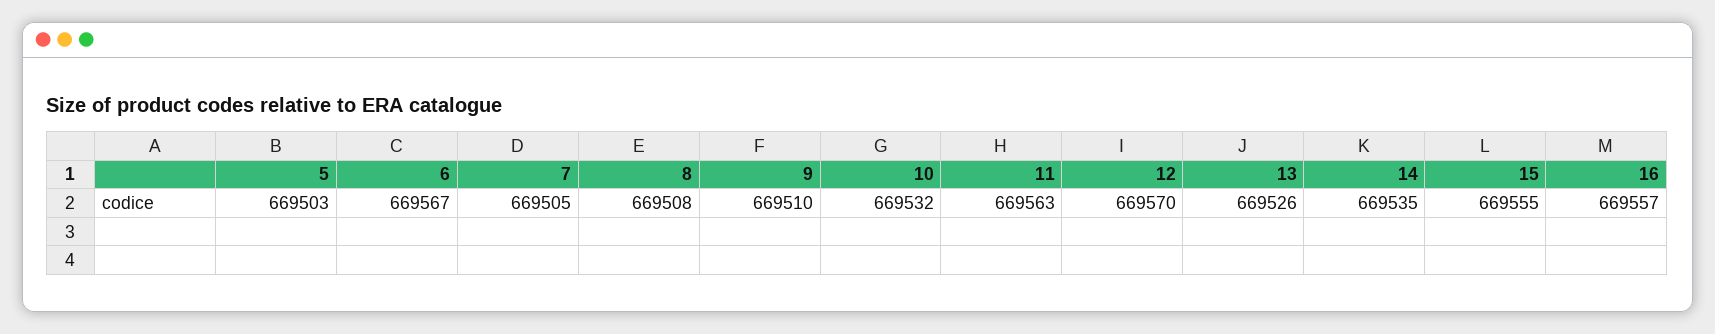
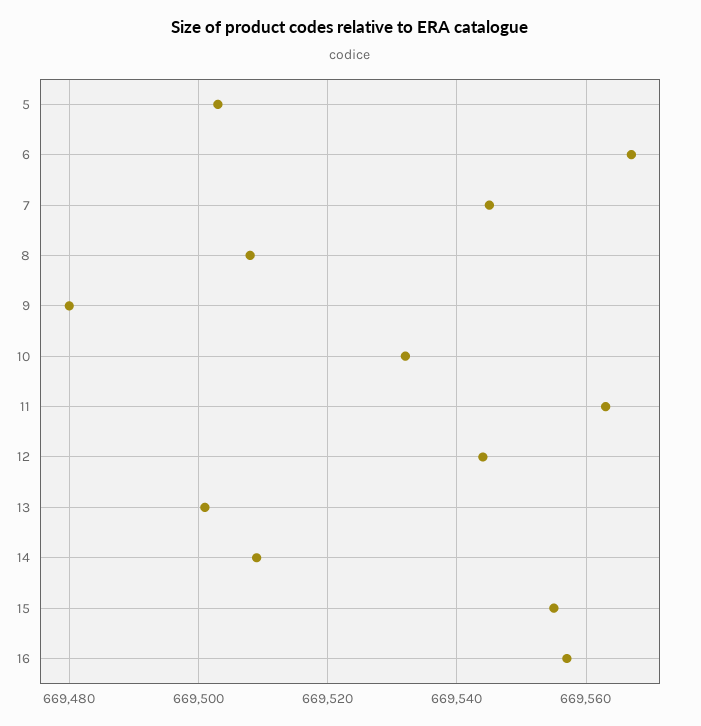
7: 669505 -> 669545
9: 669510 -> 669480
12: 669570 -> 669545
13: 669526 -> 669500
14: 669535 -> 669510

